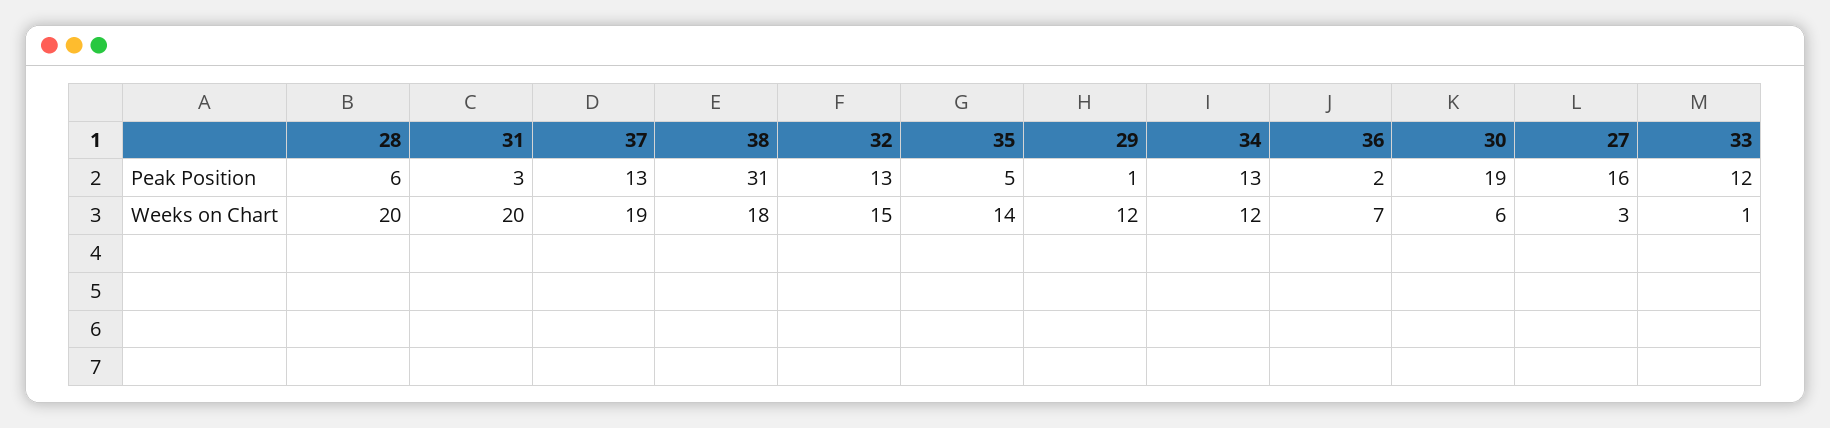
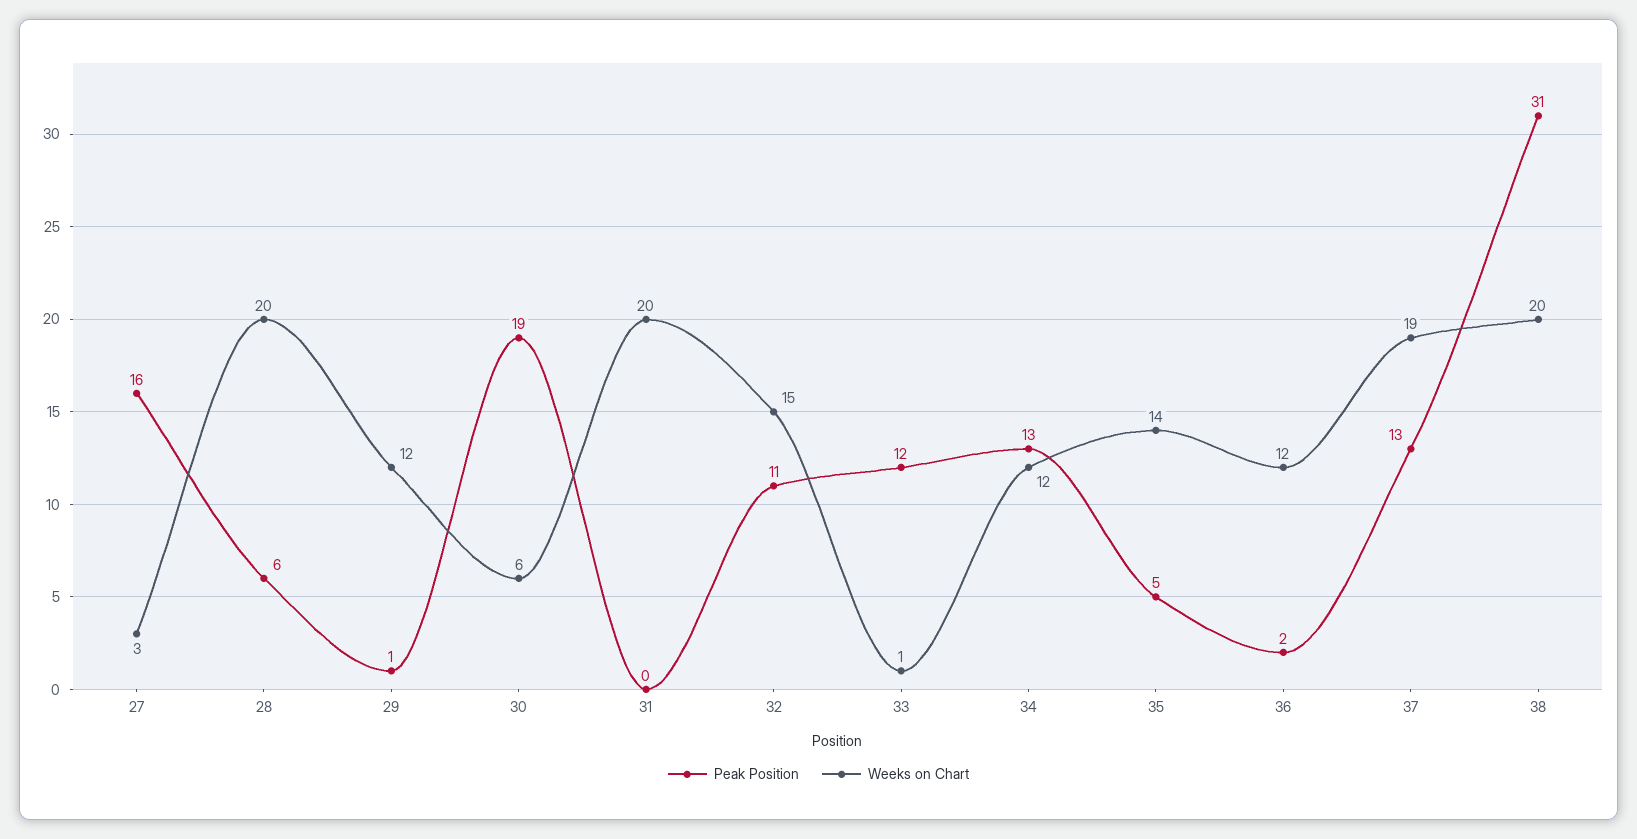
Peak Position, 31: 3 -> 0
Peak Position, 32: 13 -> 11
Weeks on Chart, 38: 18 -> 20
Weeks on Chart, 36: 7 -> 12

